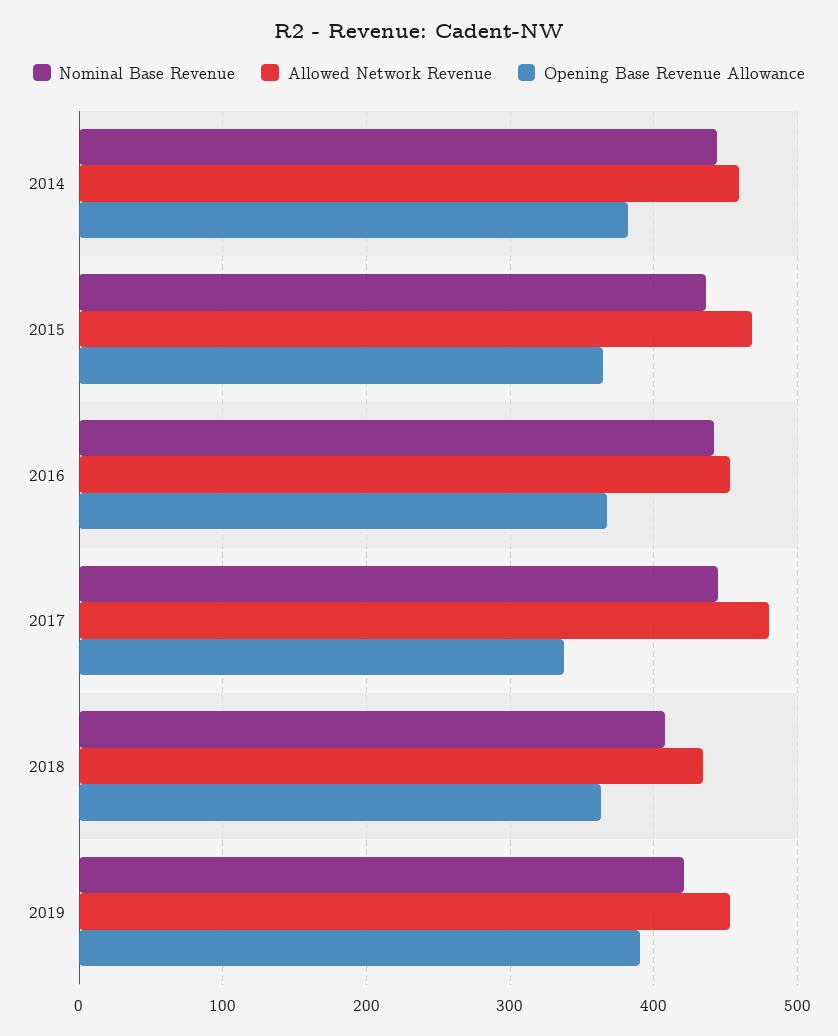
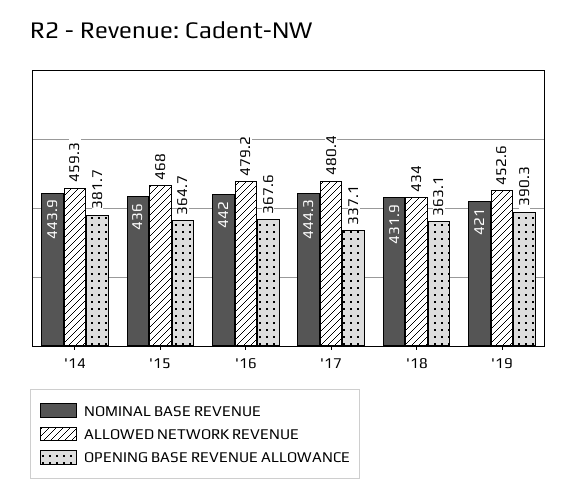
Allowed Network Revenue, 2016: 450 -> 479.2
Nominal Base Revenue, 2018: 410 -> 431.9

